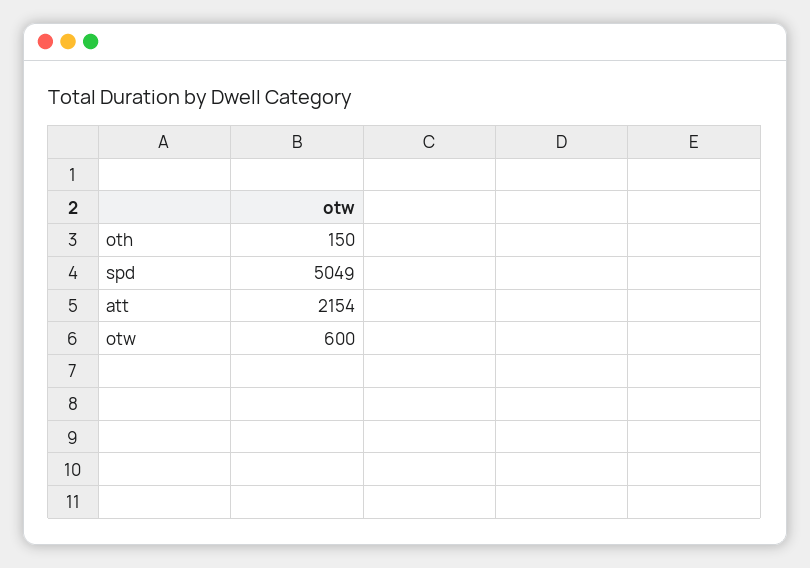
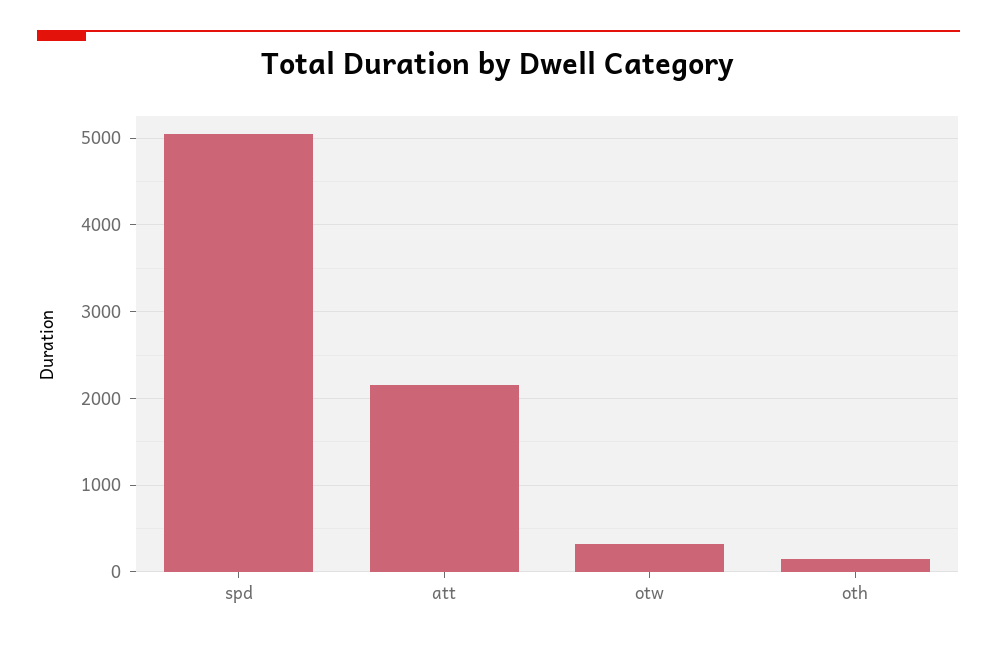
otw: 600 -> 300

